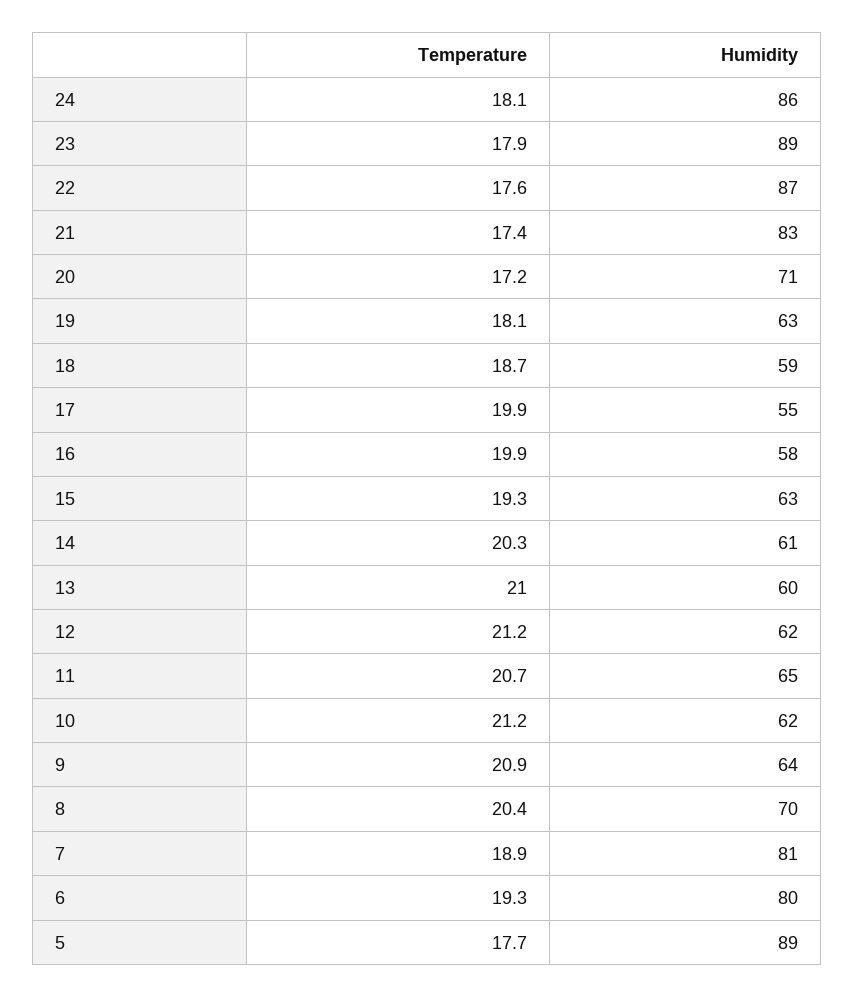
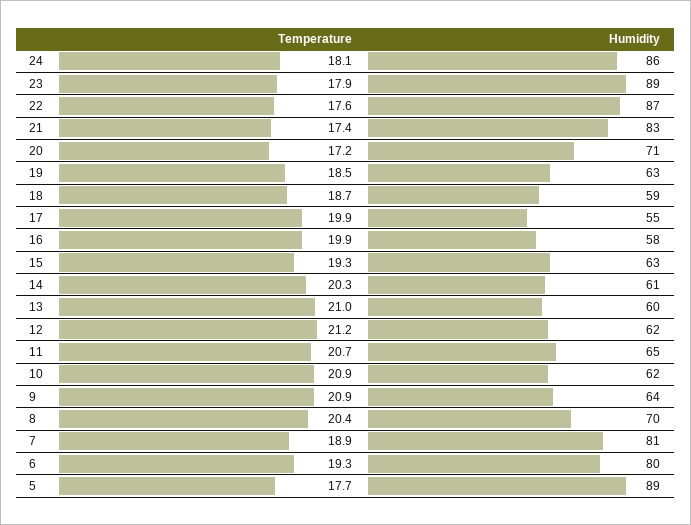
Temperature, 19: 18.1 -> 18.5
Temperature, 10: 21.2 -> 20.9

